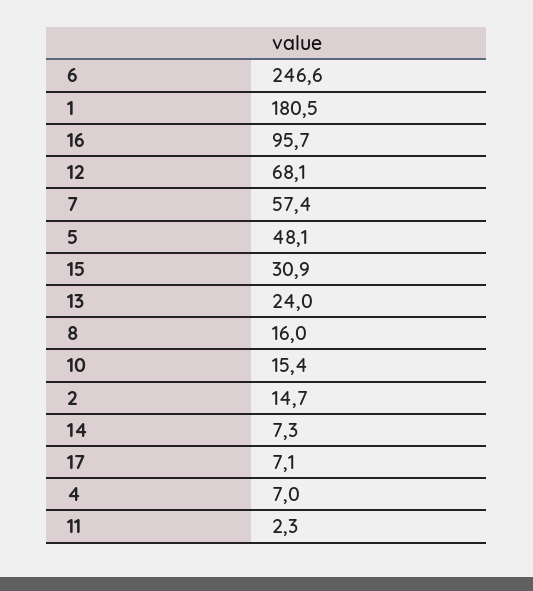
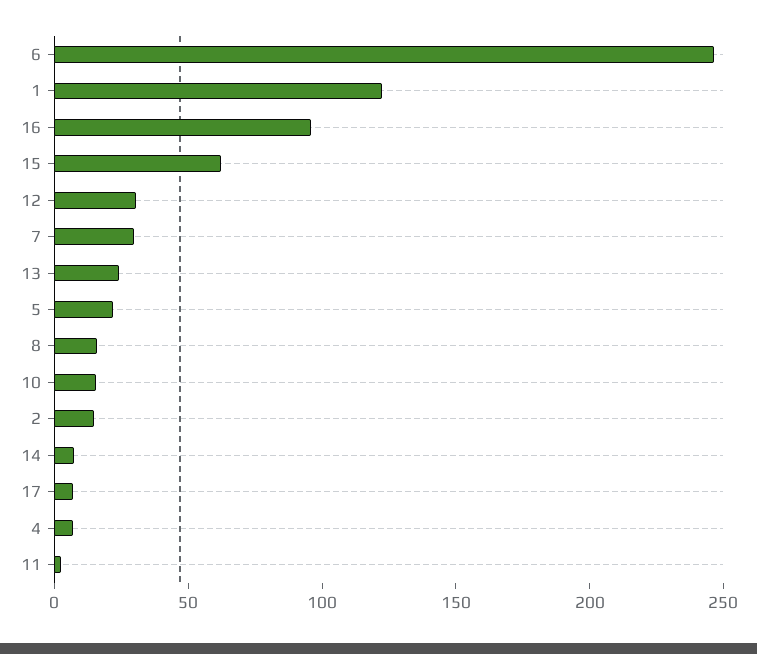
1: 180.5 -> 120
12: 68.1 -> 30
7: 57.4 -> 30
5: 48.1 -> 20
15: 30.9 -> 60

